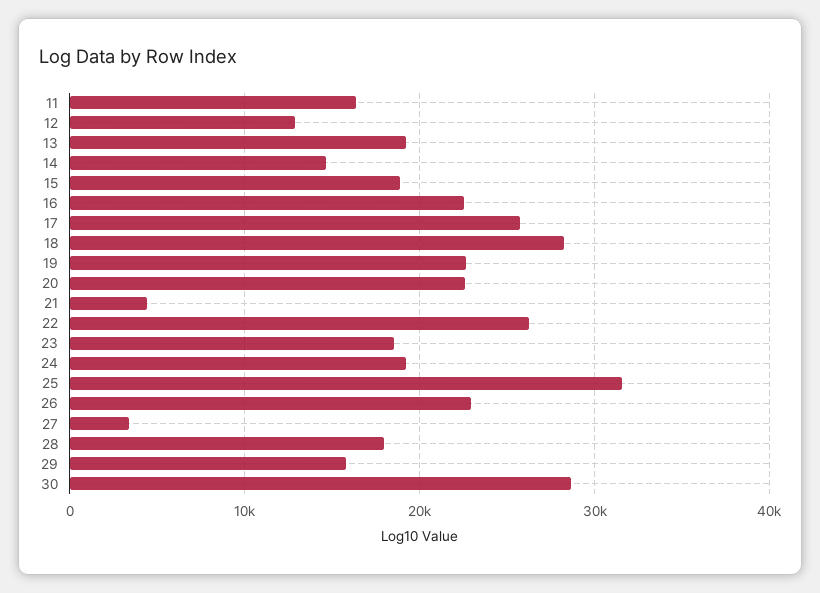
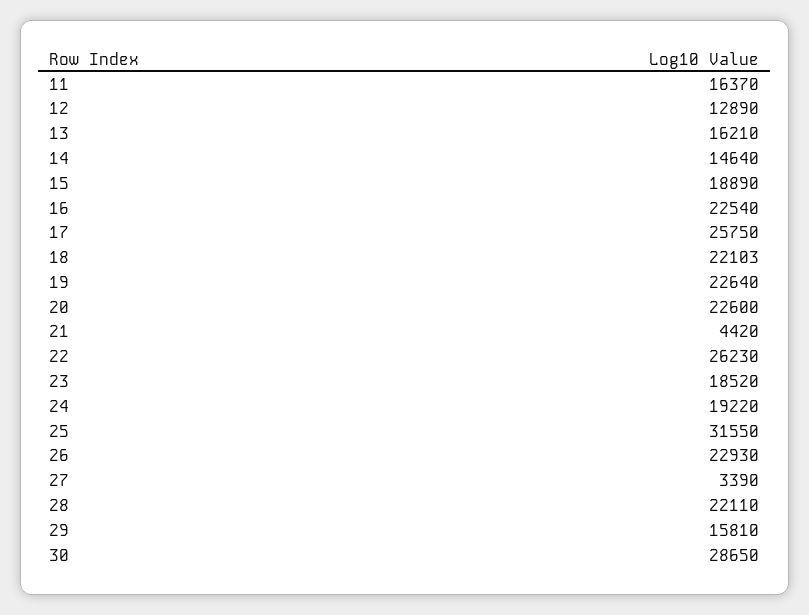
13: 19000 -> 16210
18: 28000 -> 22103
28: 18000 -> 22110

